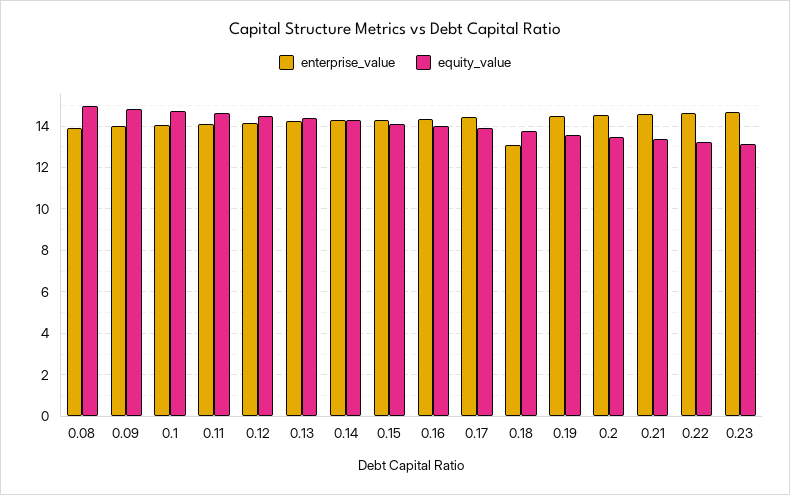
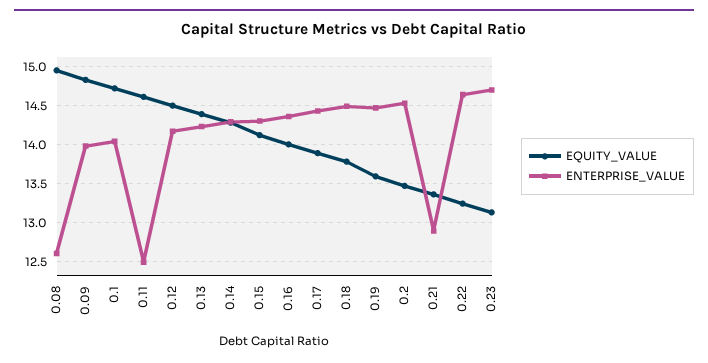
enterprise_value, 0.08: 14 -> 12.6
enterprise_value, 0.11: 14 -> 12.5
enterprise_value, 0.18: 13 -> 14.5
enterprise_value, 0.21: 14.5 -> 12.9

